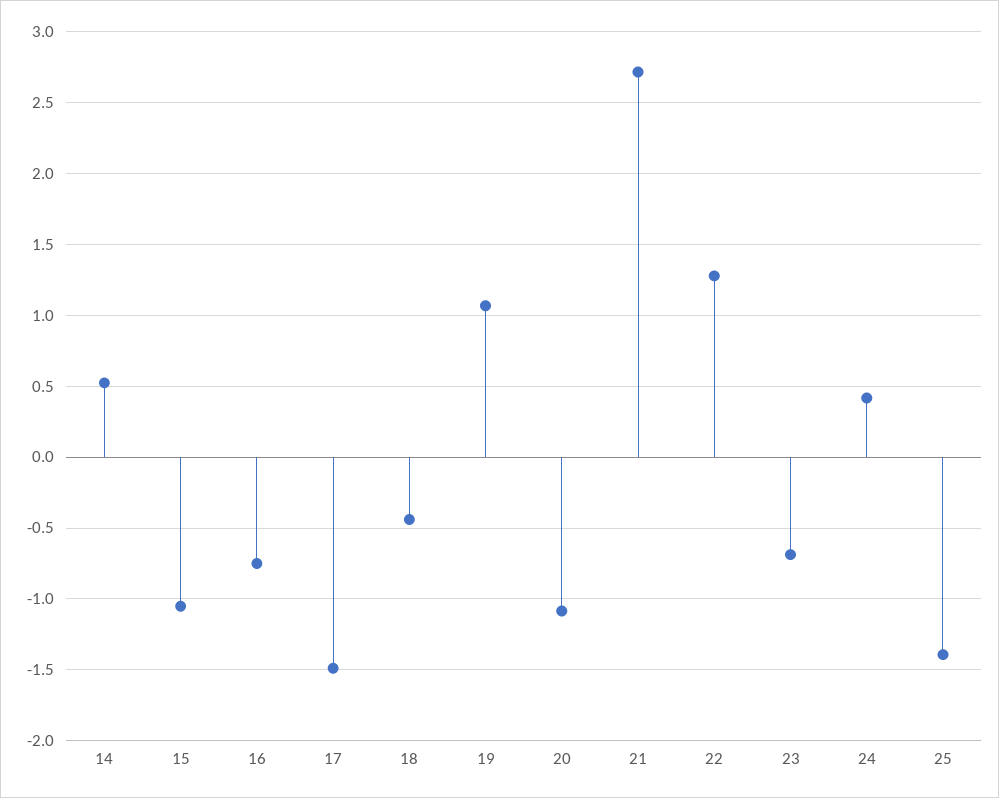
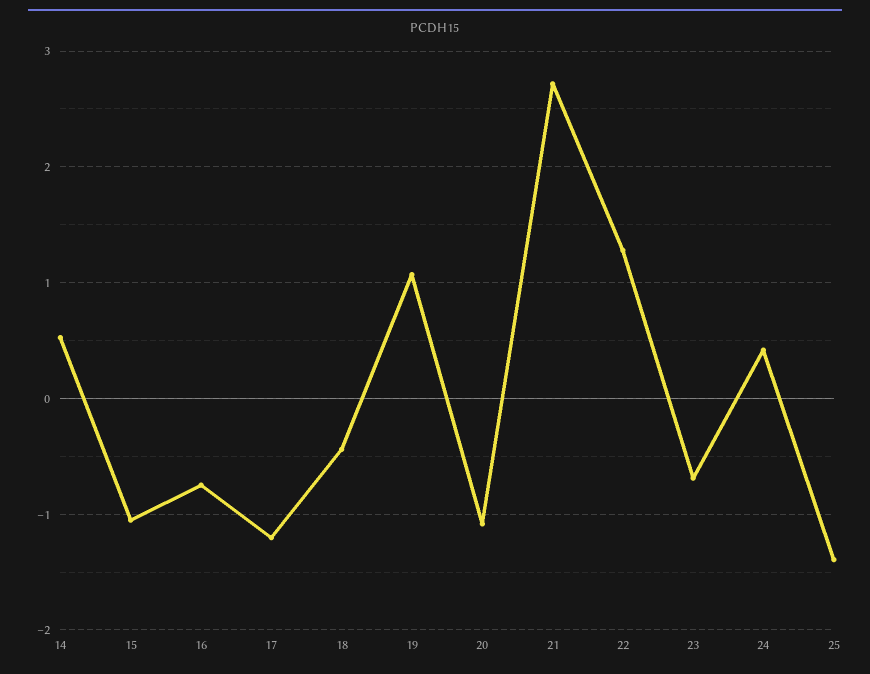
17: -1.5 -> -1.2

